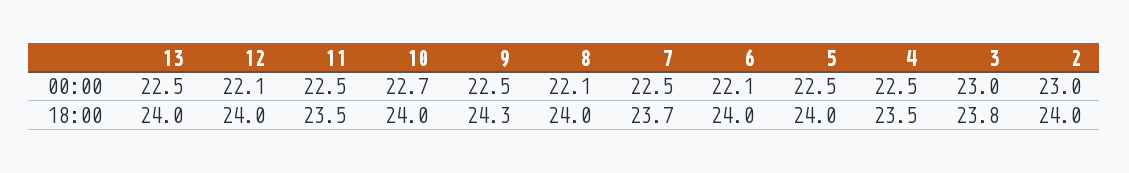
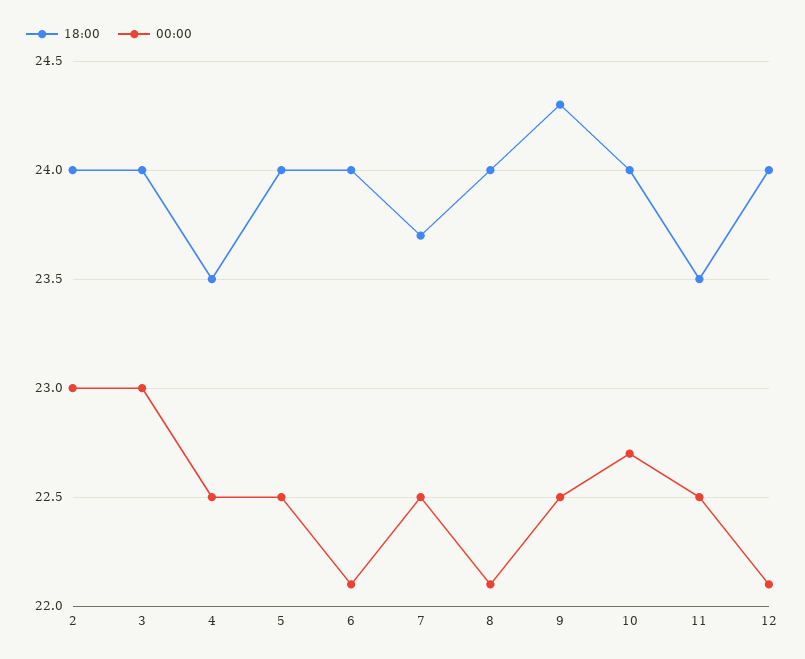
00:00, 13: 22.5 -> none
18:00, 13: 24 -> none
18:00, 3: 23.8 -> 24

